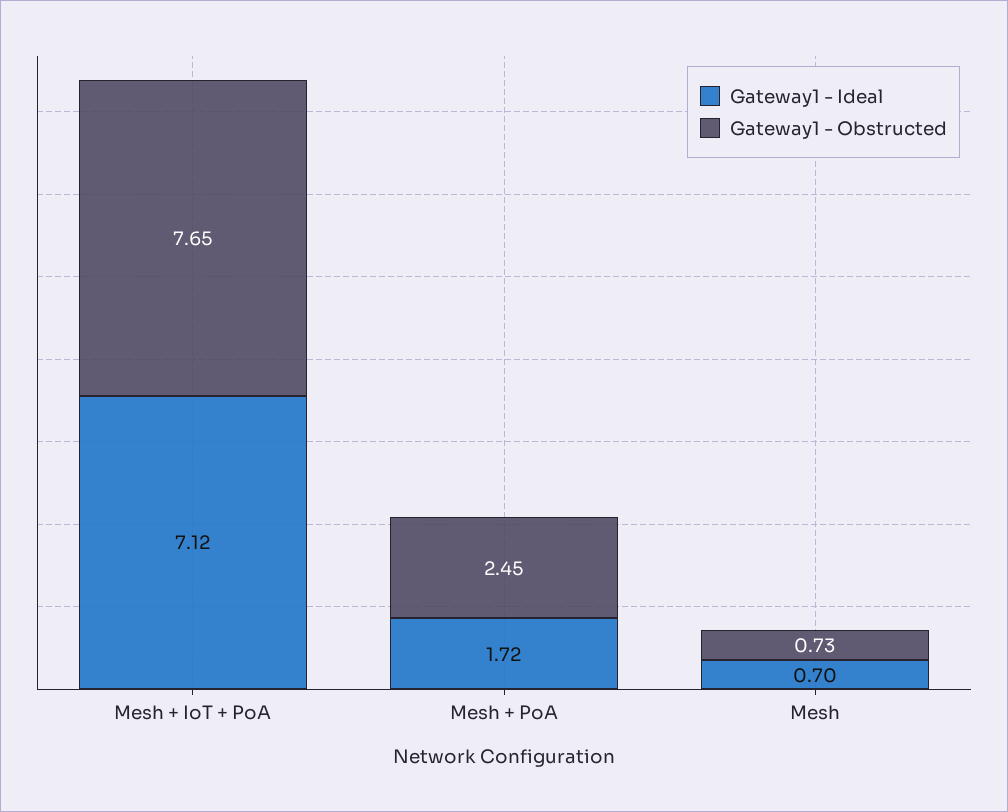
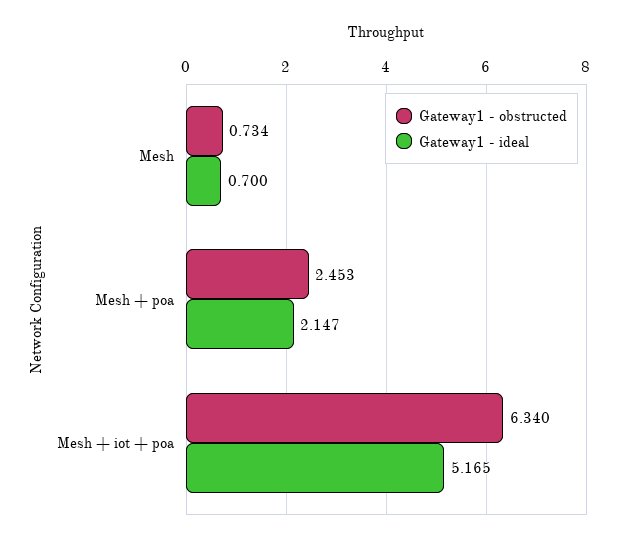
Gateway1 - Ideal, Mesh + IoT + PoA: 7.12 -> 5.165
Gateway1 - Obstructed, Mesh + IoT + PoA: 7.65 -> 6.34
Gateway1 - Ideal, Mesh + PoA: 1.72 -> 2.147

